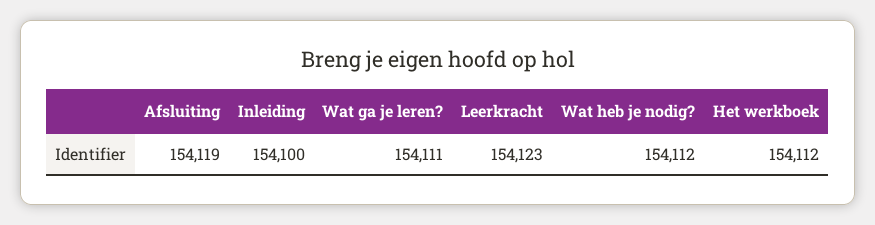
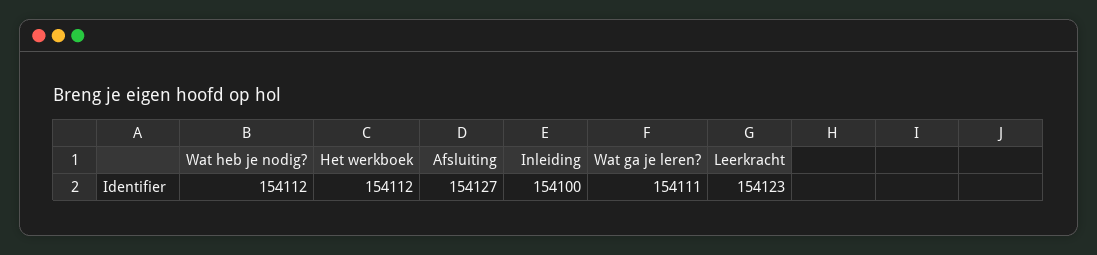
Afsluiting: 154119 -> 154127

